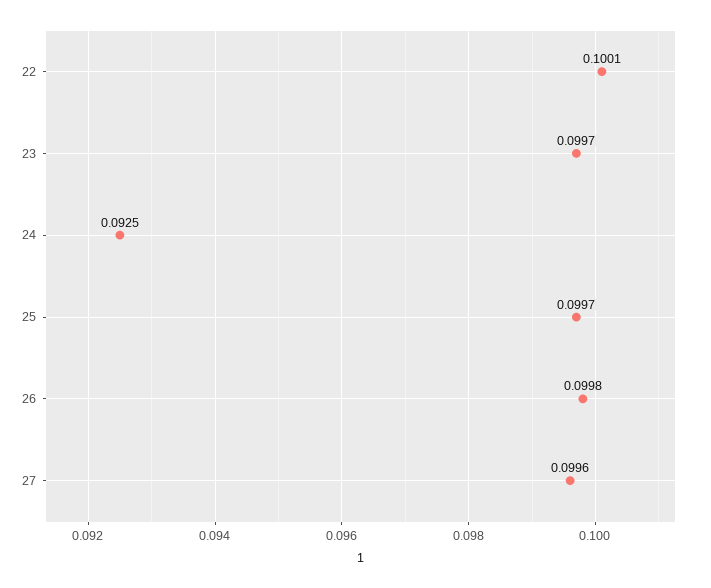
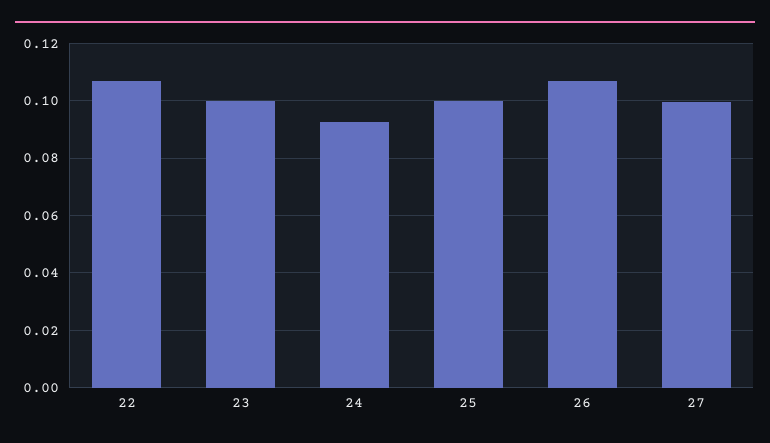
22: 0.1001 -> 0.1075
26: 0.0998 -> 0.1075

